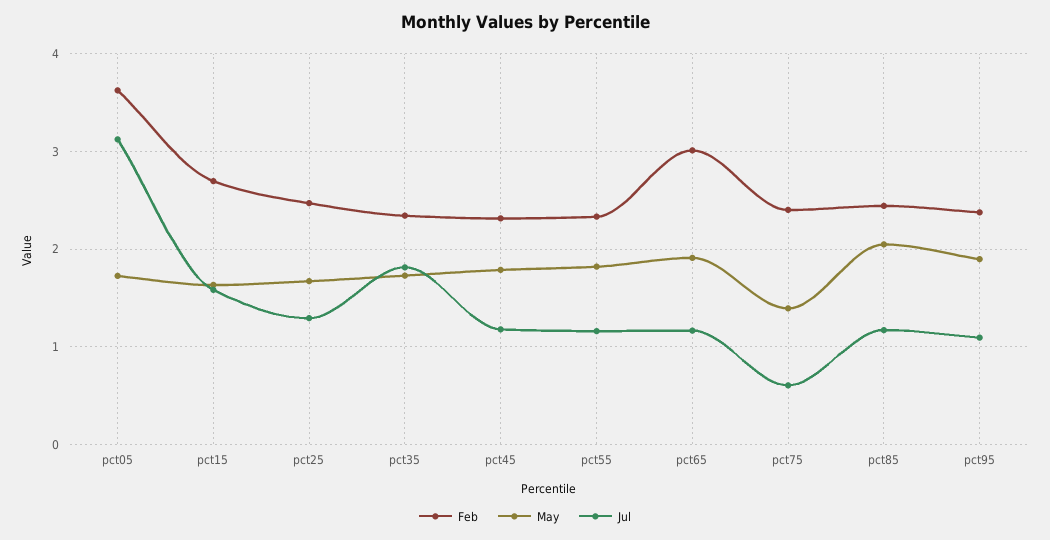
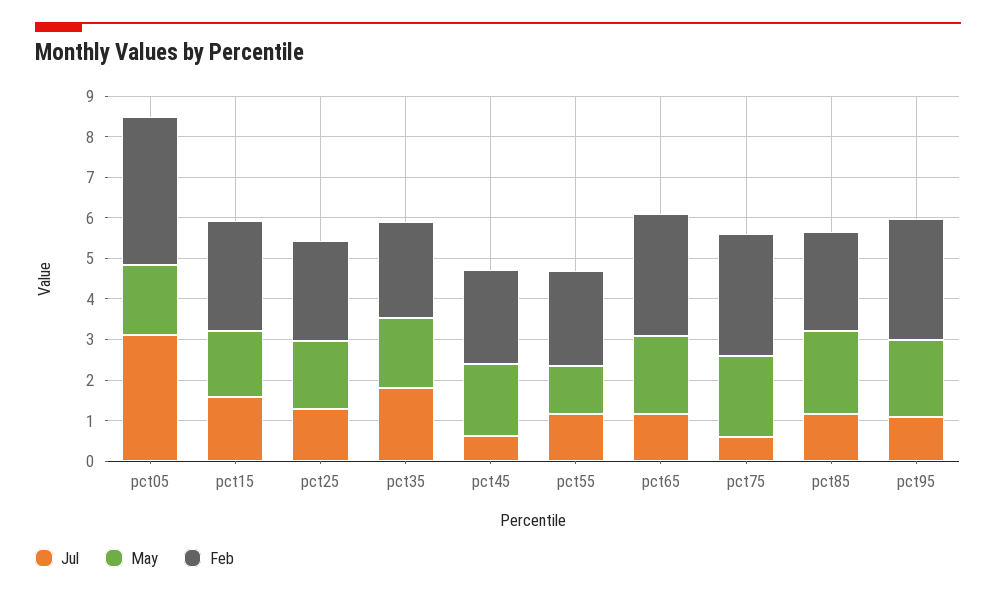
Jul, pct45: 1.2 -> 0.6
May, pct55: 1.8 -> 1.2
Feb, pct75: 2.4 -> 3
May, pct75: 1.4 -> 2
Feb, pct95: 2.4 -> 3

